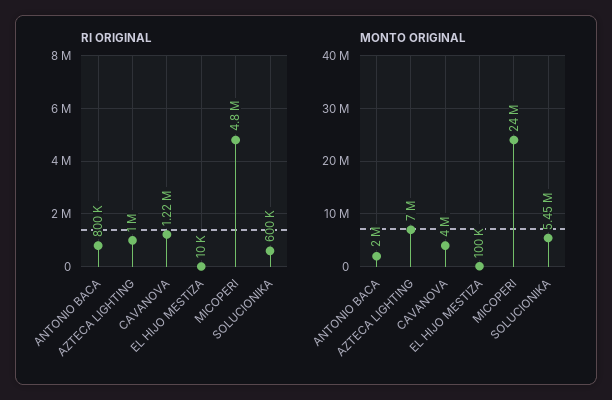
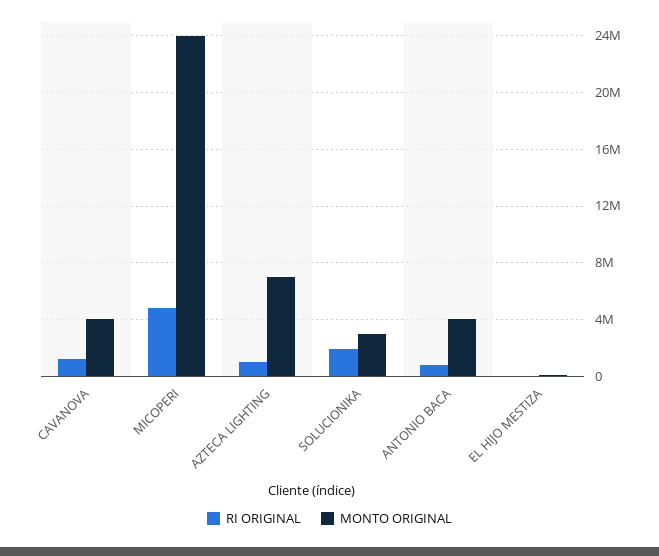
RI ORIGINAL, SOLUCIONIKA: 600000 -> 2000000
MONTO ORIGINAL, ANTONIO BACA: 2000000 -> 4000000
MONTO ORIGINAL, SOLUCIONIKA: 5450000 -> 3000000

